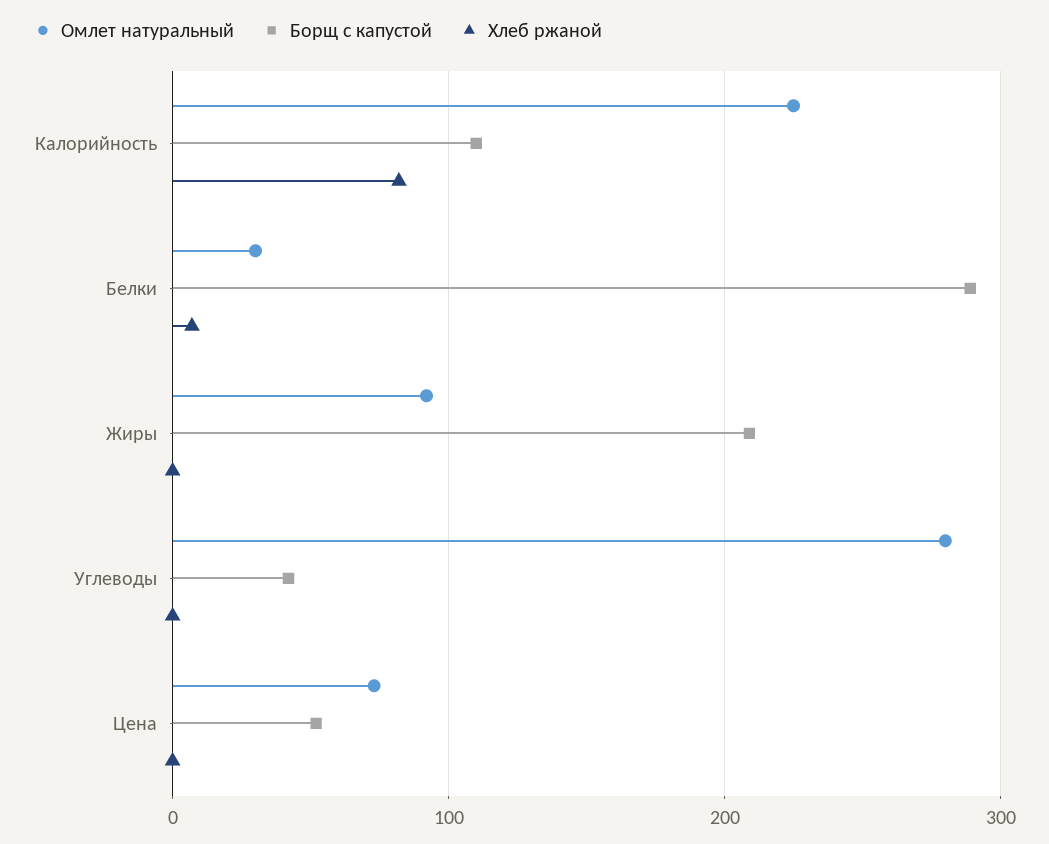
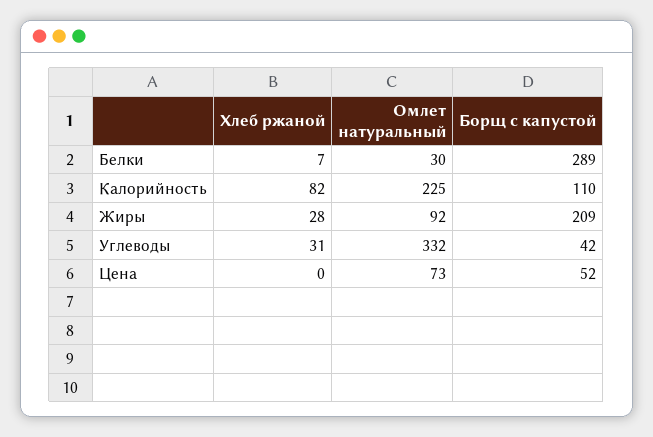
Хлеб ржаной, Жиры: 0 -> 28
Омлет натуральный, Углеводы: 280 -> 332
Хлеб ржаной, Углеводы: 0 -> 31

